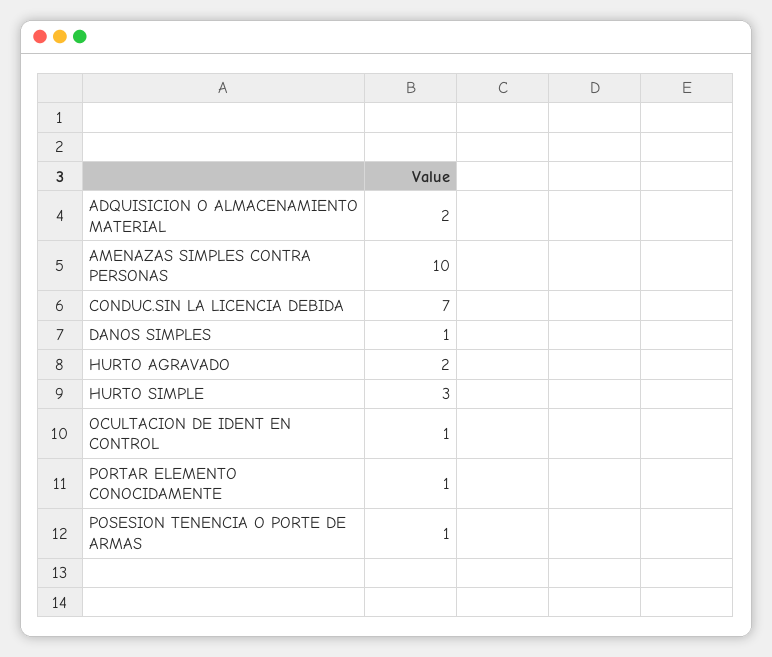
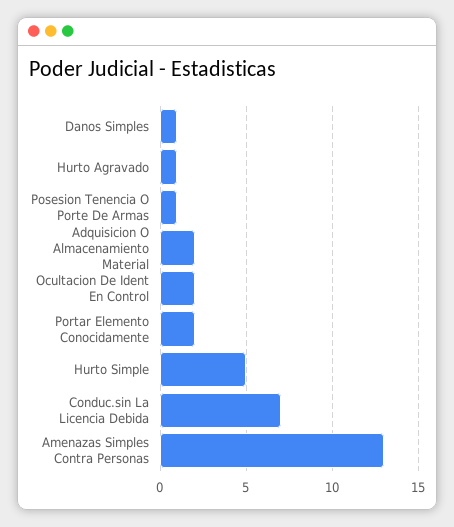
AMENAZAS SIMPLES CONTRA PERSONAS: 10 -> 13
HURTO AGRAVADO: 2 -> 1
HURTO SIMPLE: 3 -> 5
OCULTACION DE IDENT EN CONTROL: 1 -> 2
PORTAR ELEMENTO CONOCIDAMENTE: 1 -> 2

